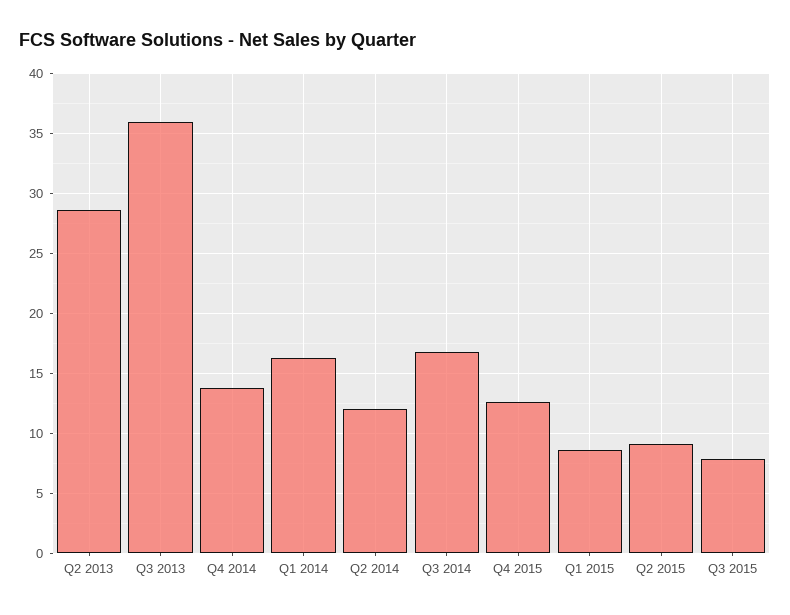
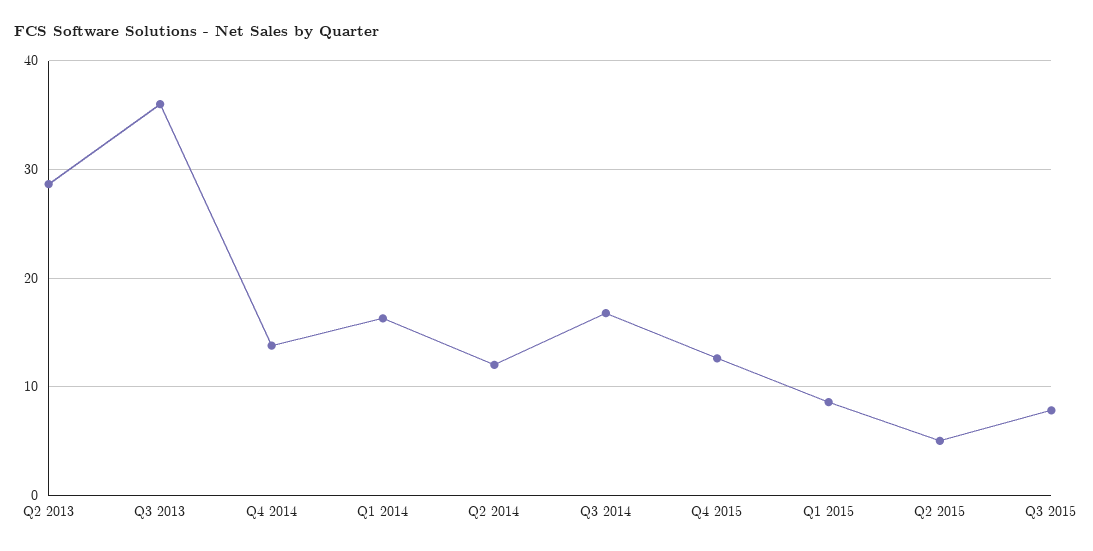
Q2 2015: 9 -> 5

